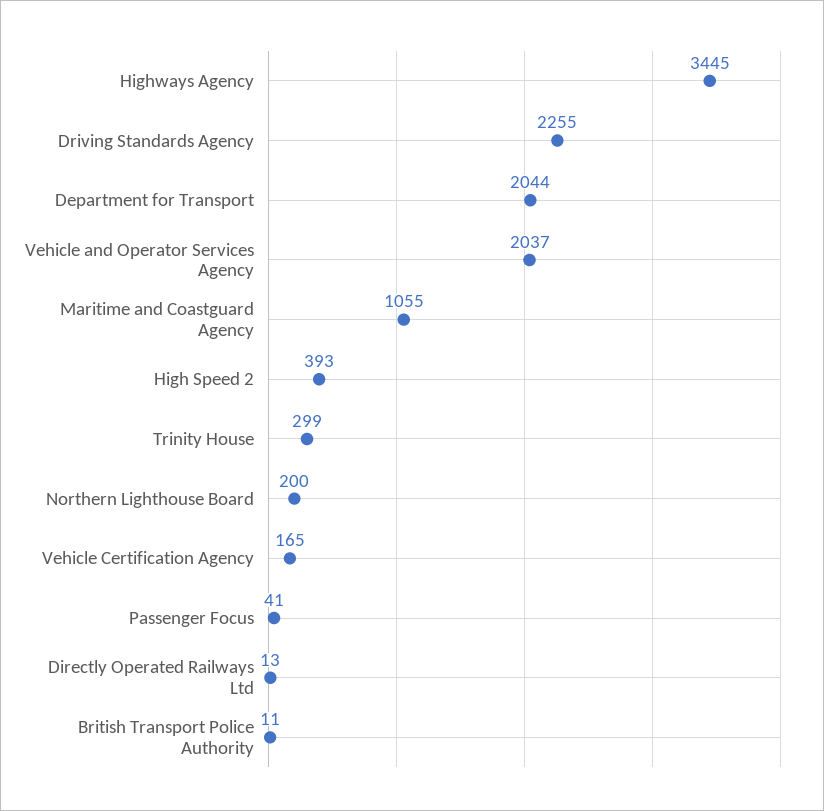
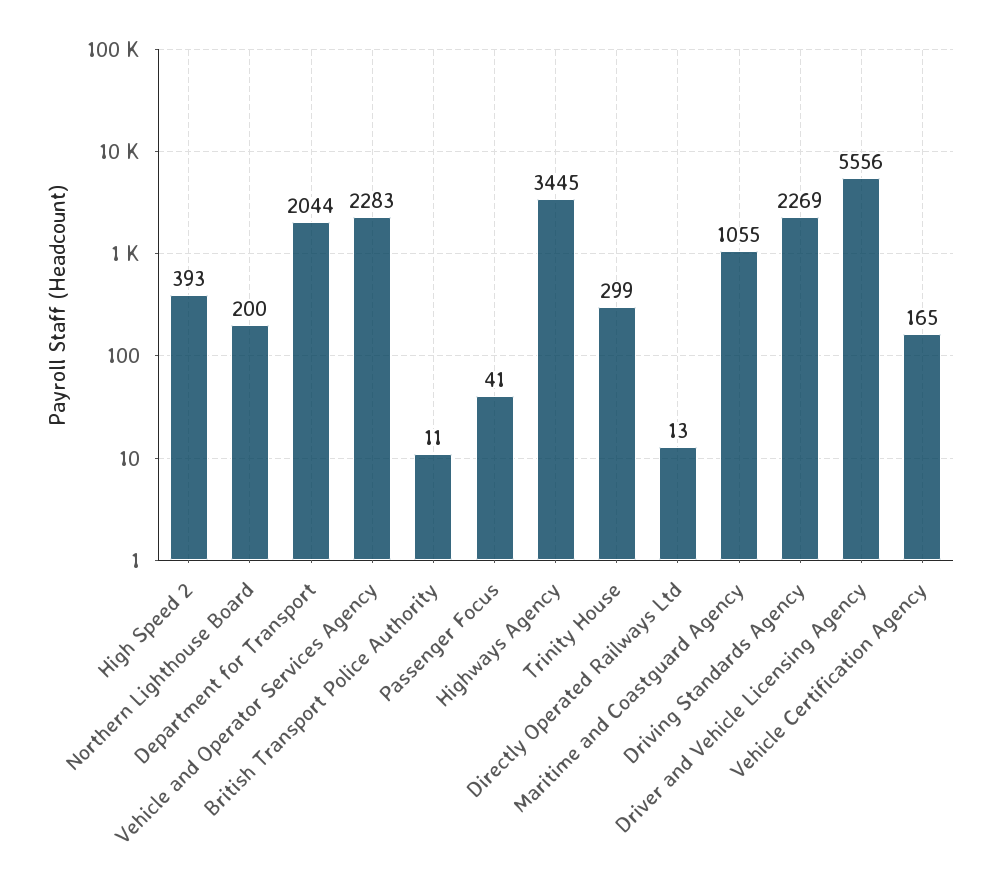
Driving Standards Agency: 2255 -> 2269
Vehicle and Operator Services Agency: 2037 -> 2283
Driver and Vehicle Licensing Agency: none -> 5556

